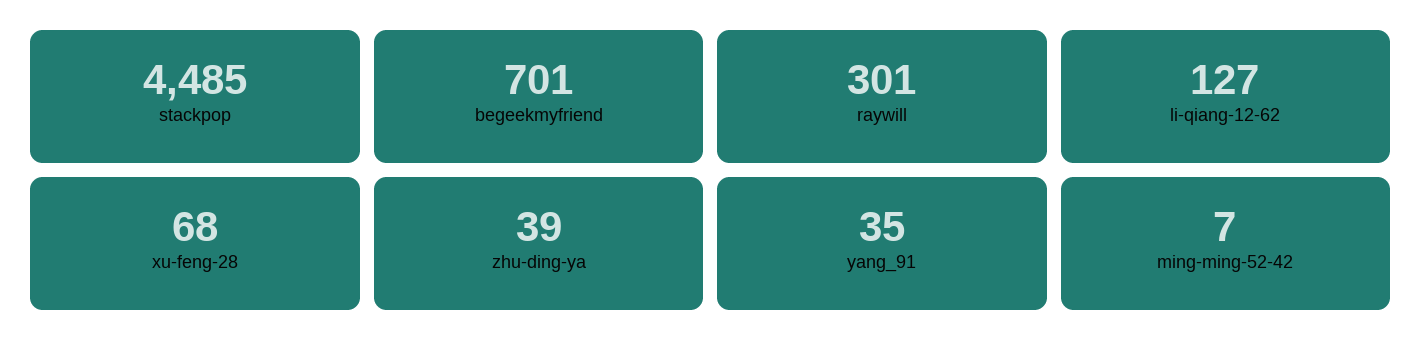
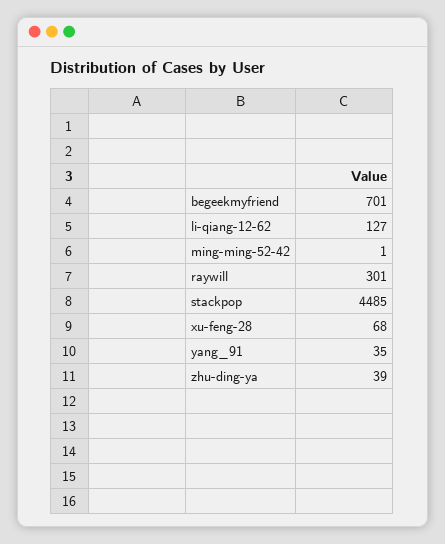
ming-ming-52-42: 7 -> 1

